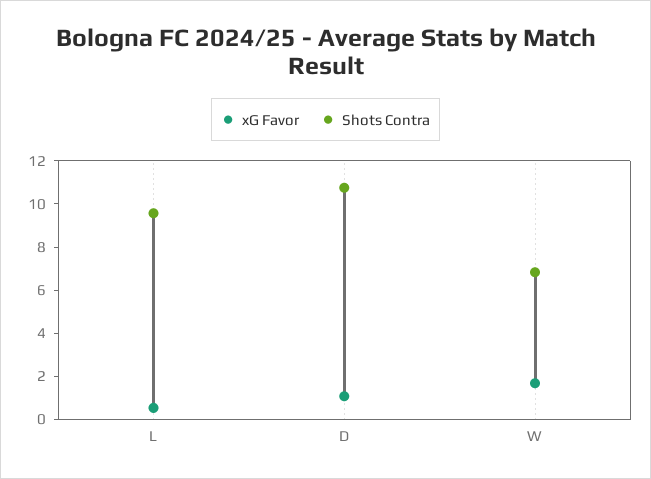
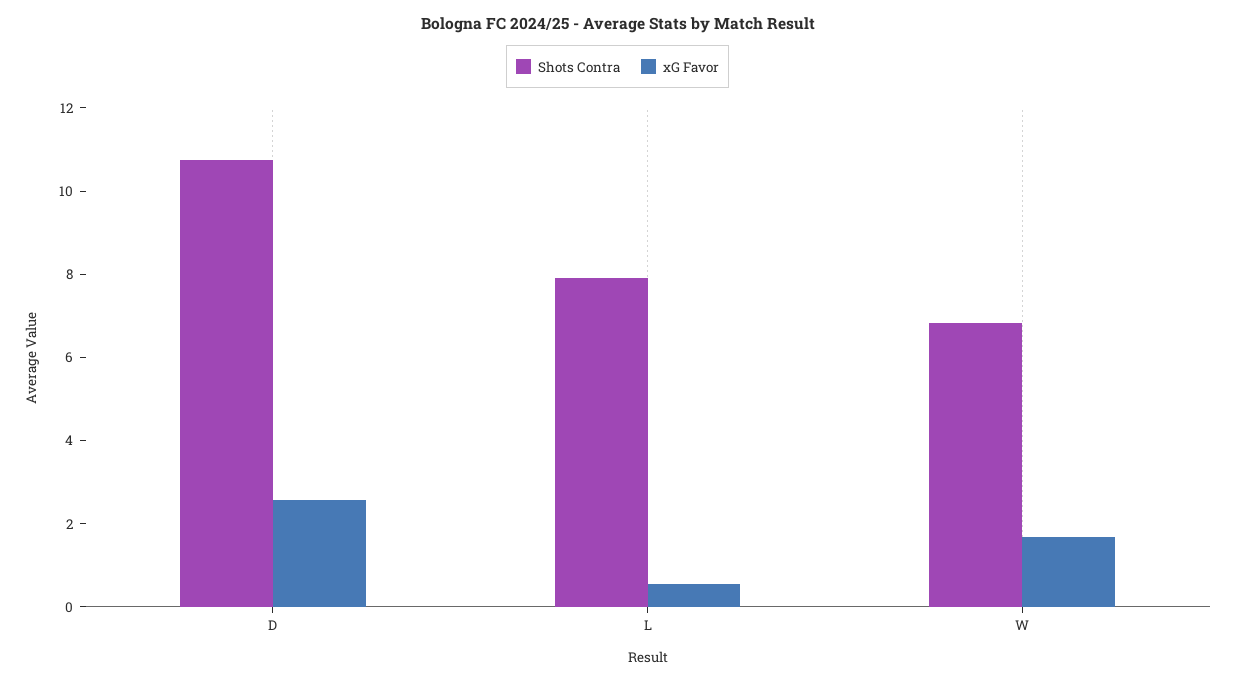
Shots Contra, L: 9.5 -> 8
xG Favor, D: 1 -> 2.5

